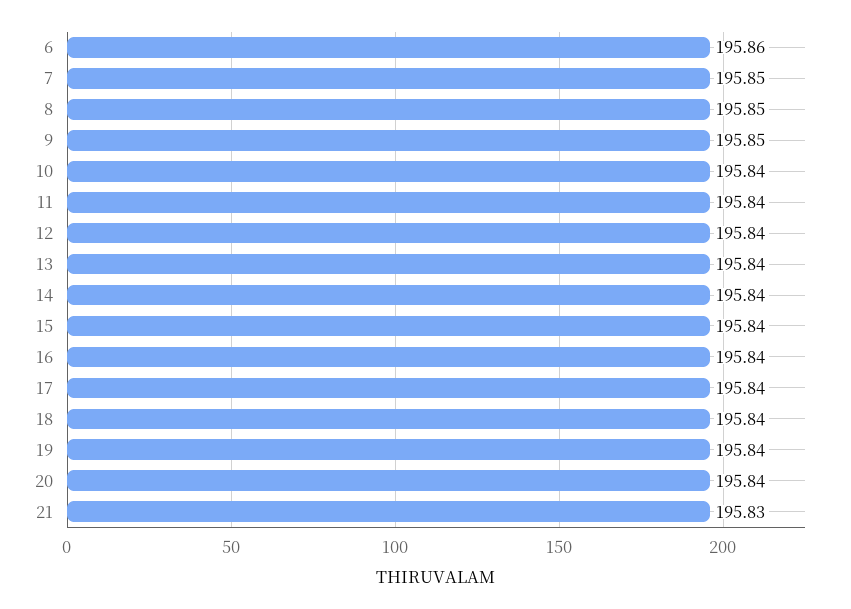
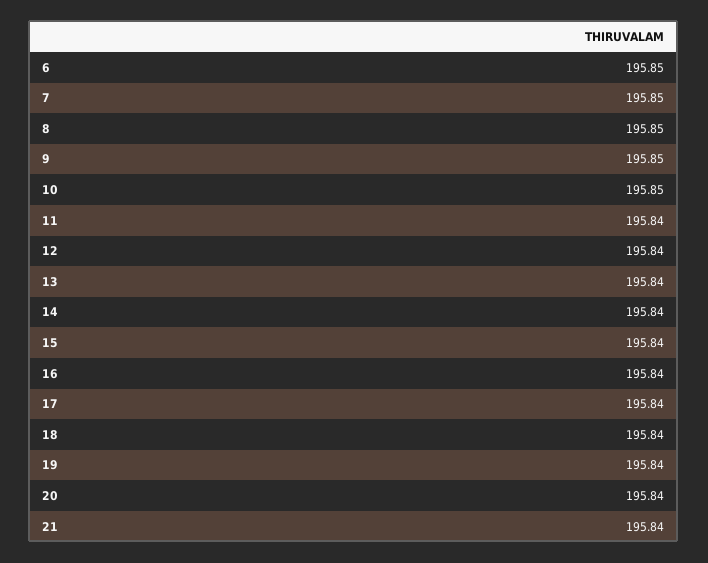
6: 195.86 -> 195.85
10: 195.84 -> 195.85
21: 195.83 -> 195.84

